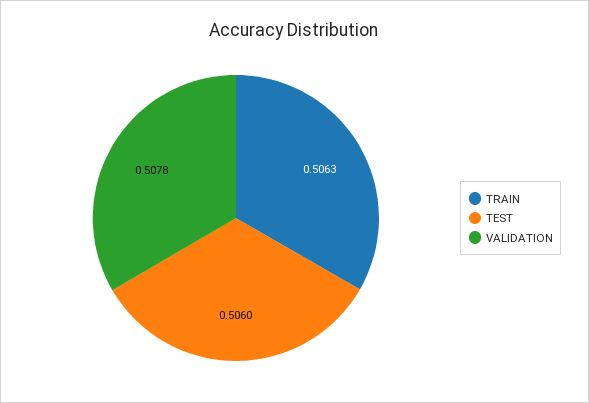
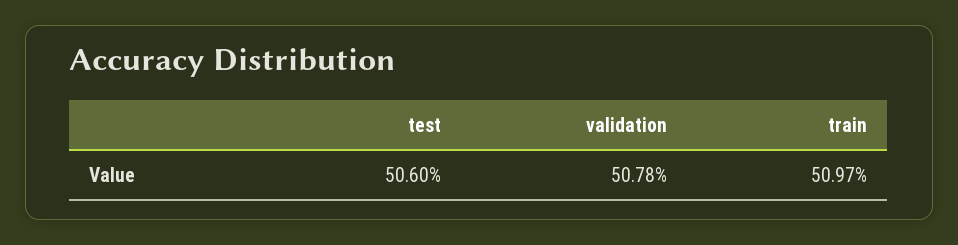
TRAIN: 0.5063 -> 0.5097

